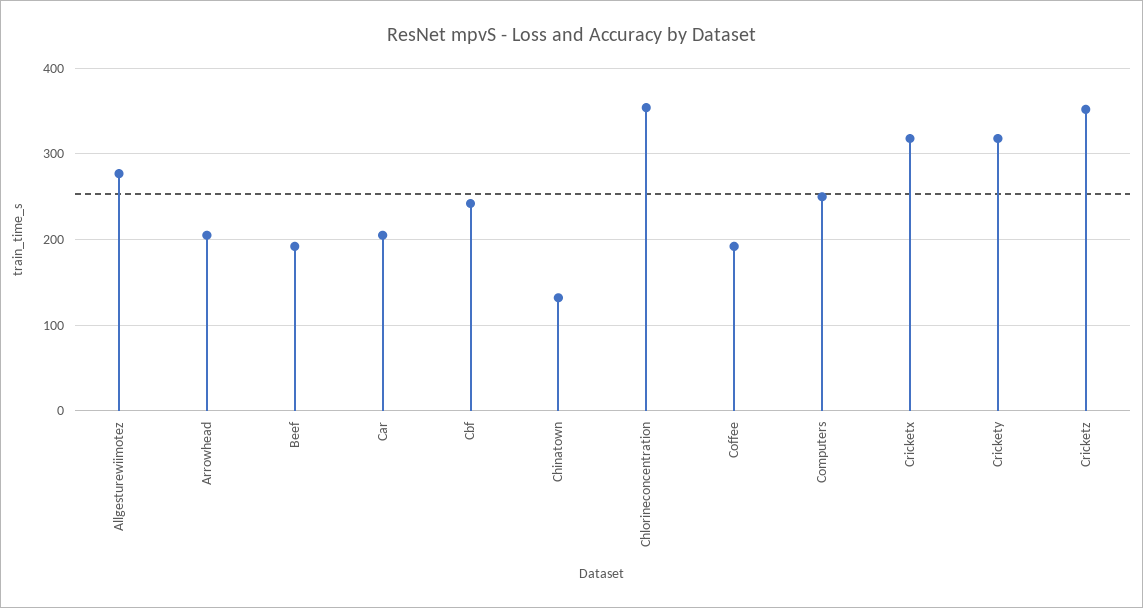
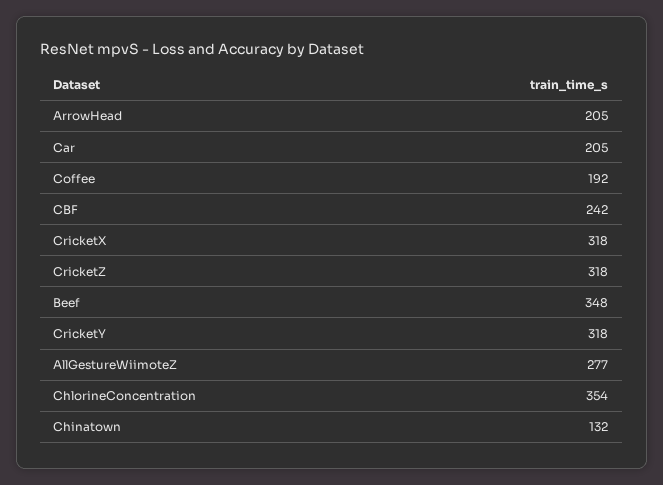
Beef: 190 -> 348
Computers: 250 -> none
Cricketz: 350 -> 318

